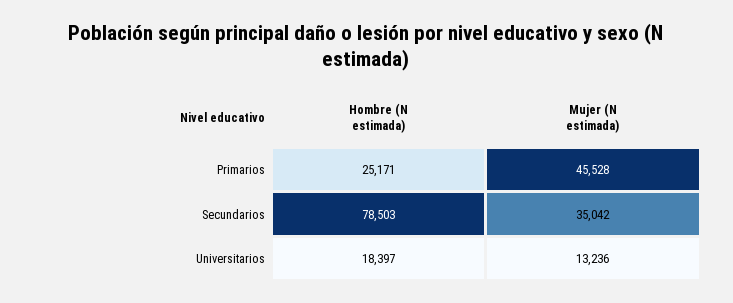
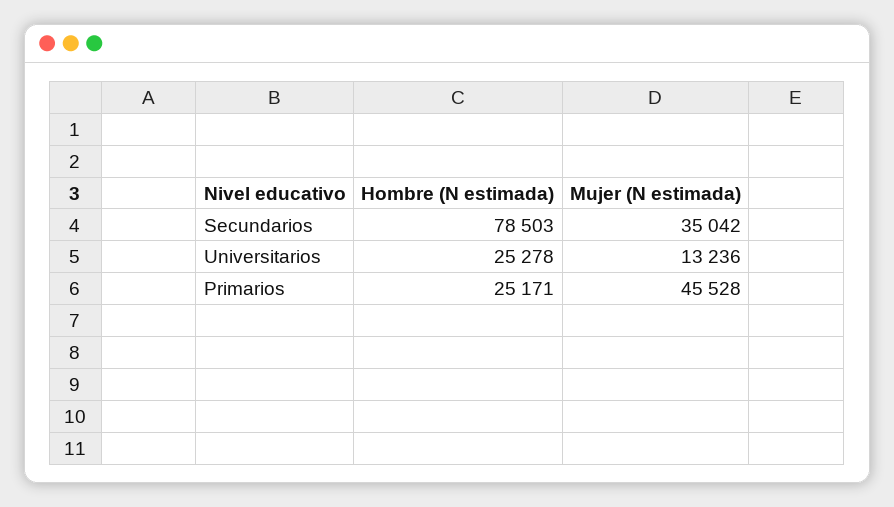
Hombre (N estimada), Universitarios: 18397 -> 25278

